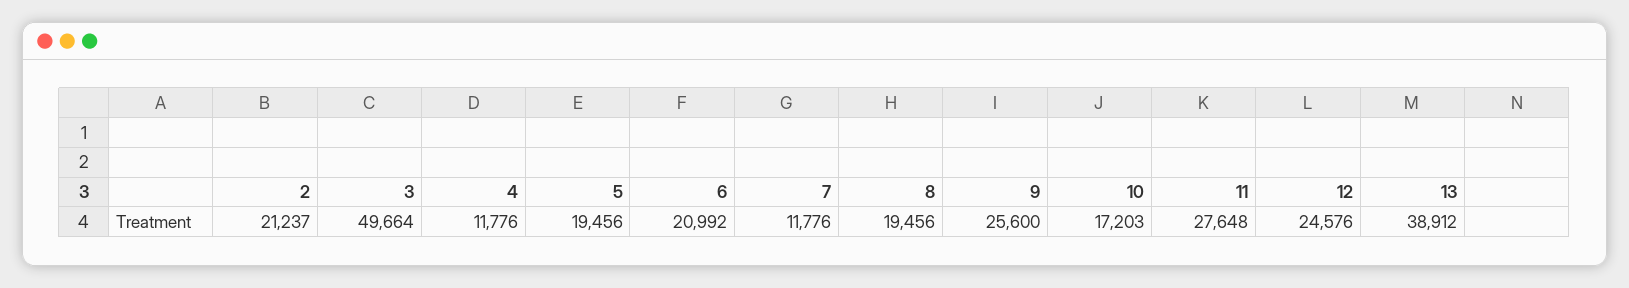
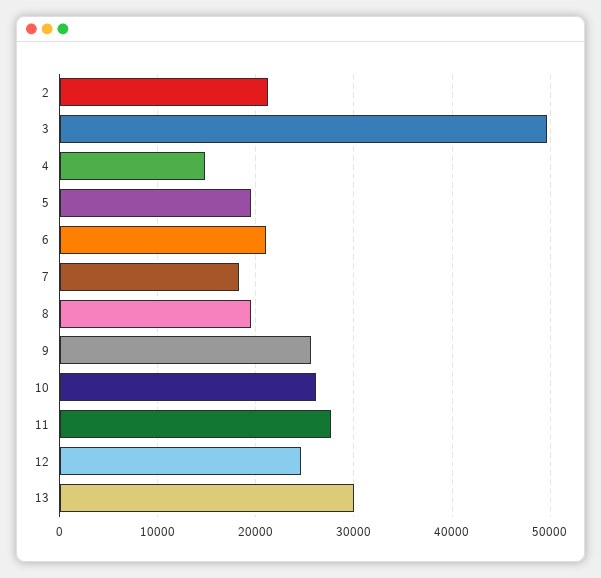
4: 11776 -> 15000
7: 11776 -> 18000
10: 17203 -> 26000
13: 38912 -> 30000

